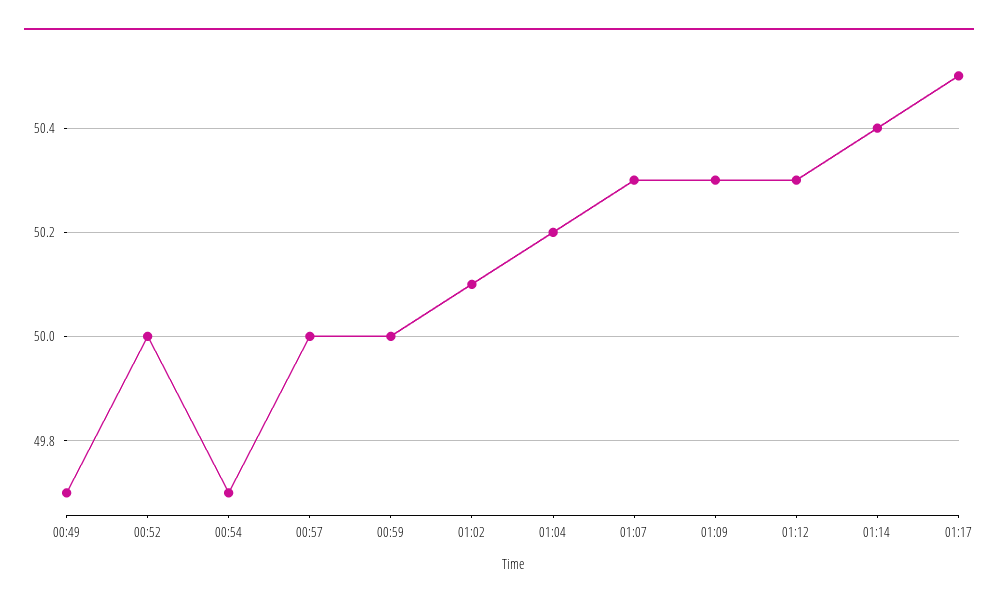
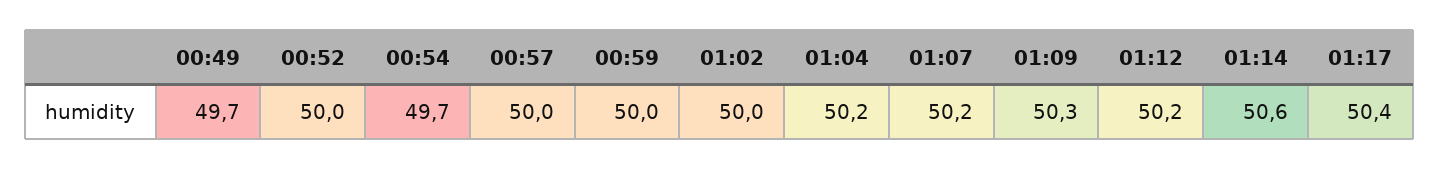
01:02: 50.1 -> 50
01:07: 50.3 -> 50.2
01:12: 50.3 -> 50.2
01:14: 50.4 -> 50.6
01:17: 50.5 -> 50.4

